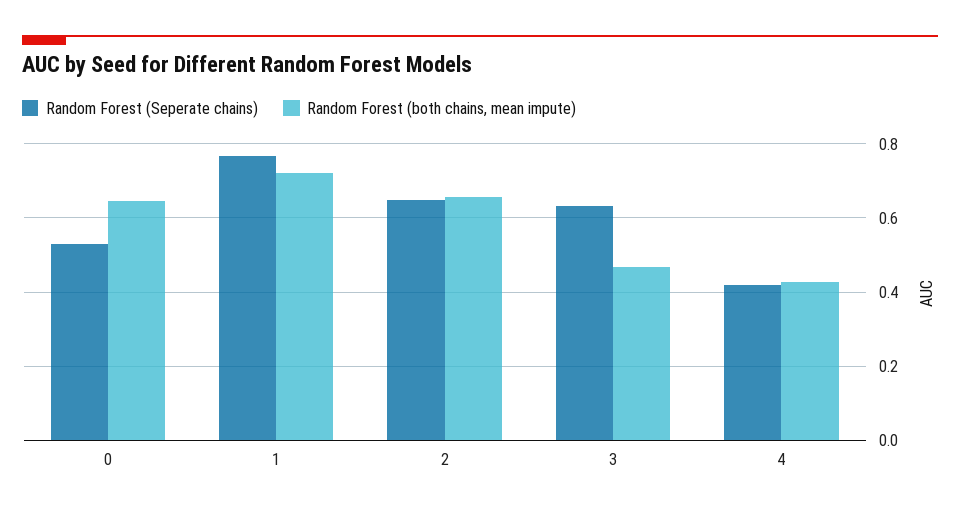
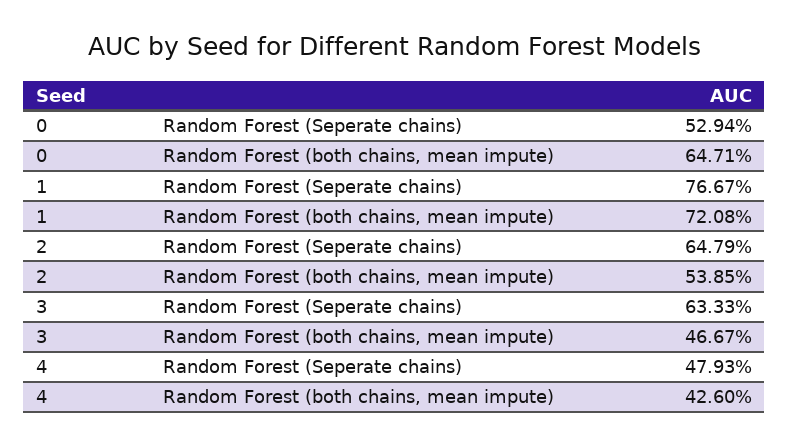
Random Forest (both chains, mean impute), 2: 0.66 -> 0.5385
Random Forest (Seperate chains), 4: 0.42 -> 0.4793

